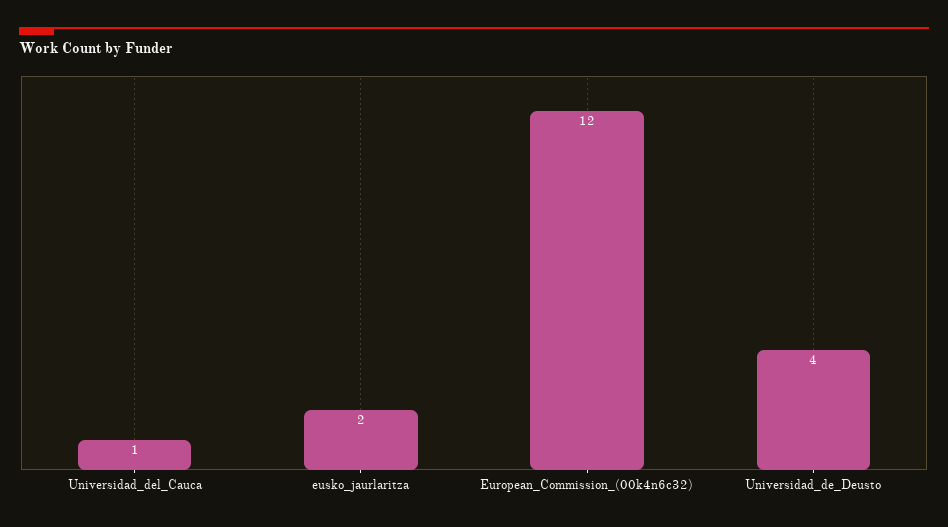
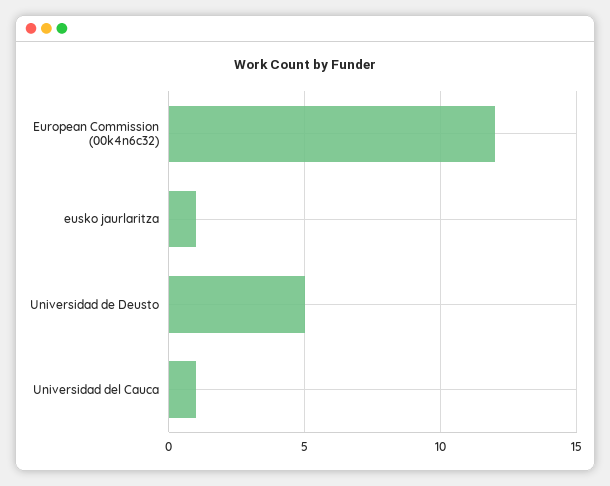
eusko_jaurlaritza: 2 -> 1
Universidad_de_Deusto: 4 -> 5

